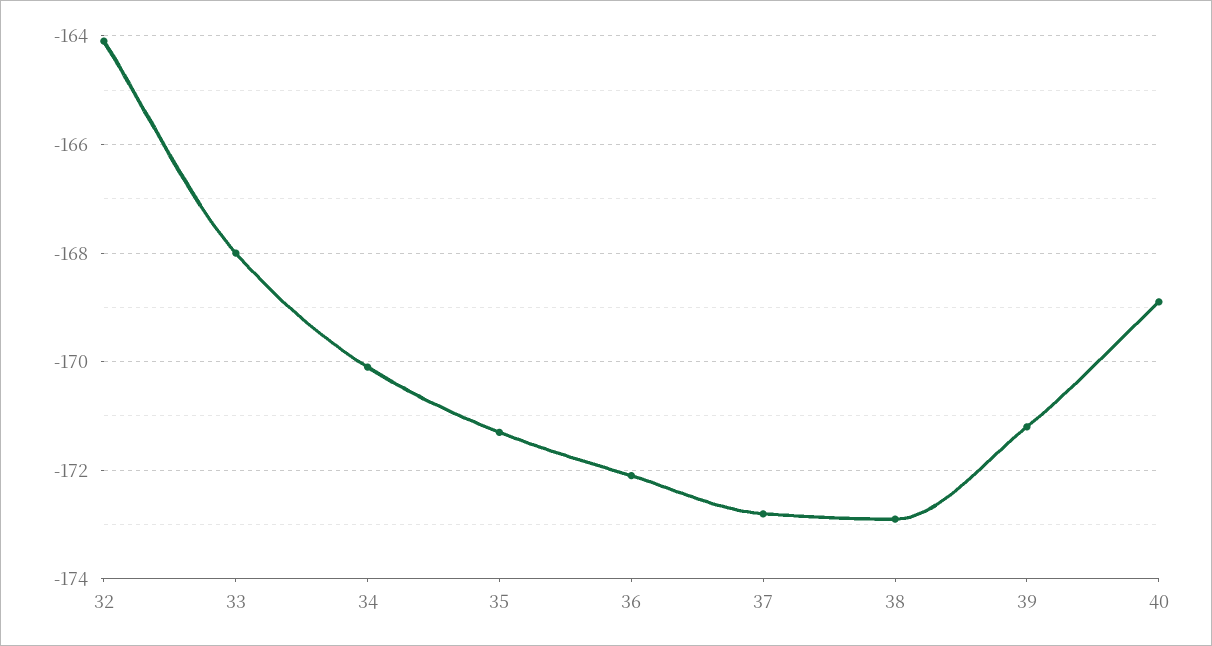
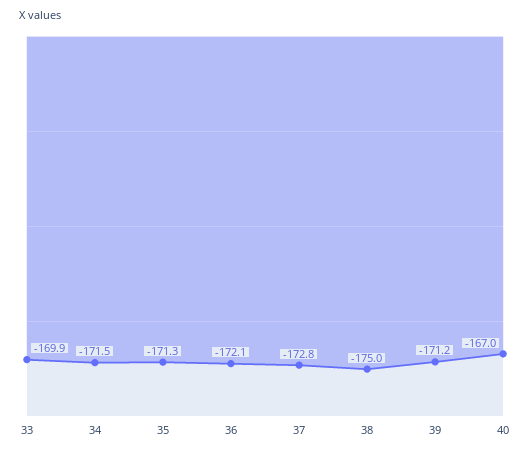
32: -164 -> none
33: -168 -> -169.9
34: -170 -> -171.5
38: -173 -> -175
40: -169 -> -167

